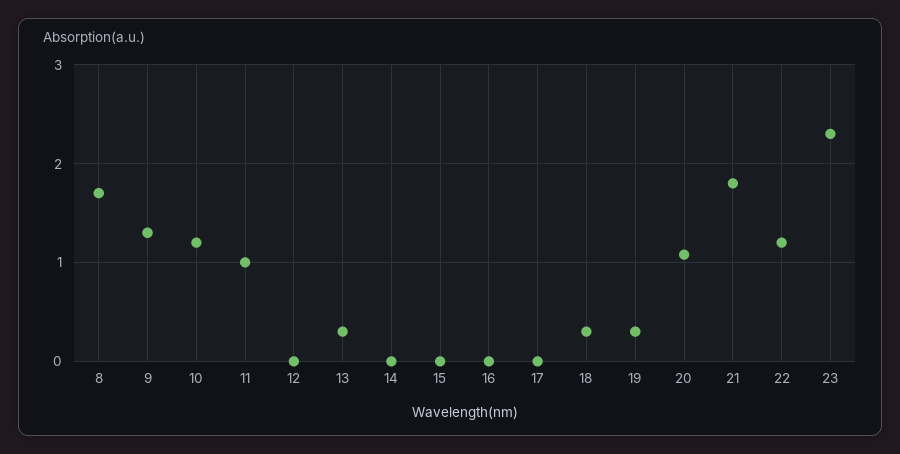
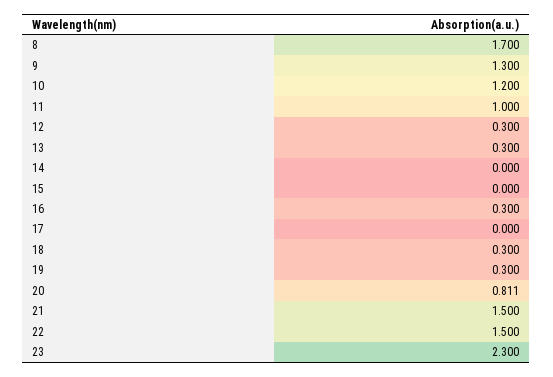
12: 0 -> 0.3
16: 0 -> 0.3
20: 1.1 -> 0.811
21: 1.8 -> 1.5
22: 1.2 -> 1.5

